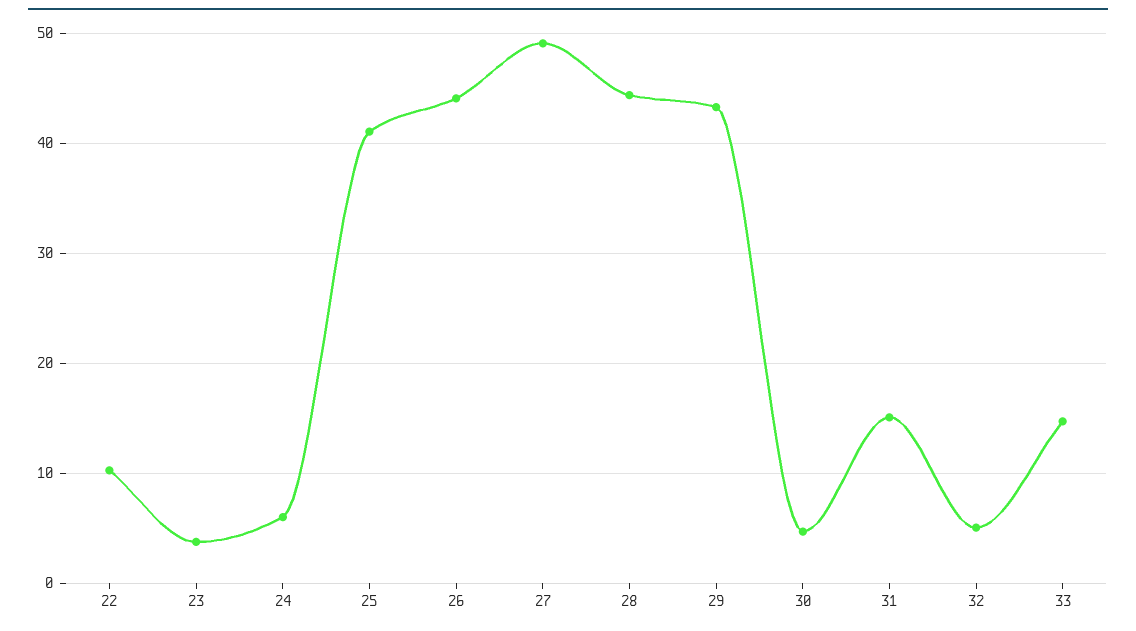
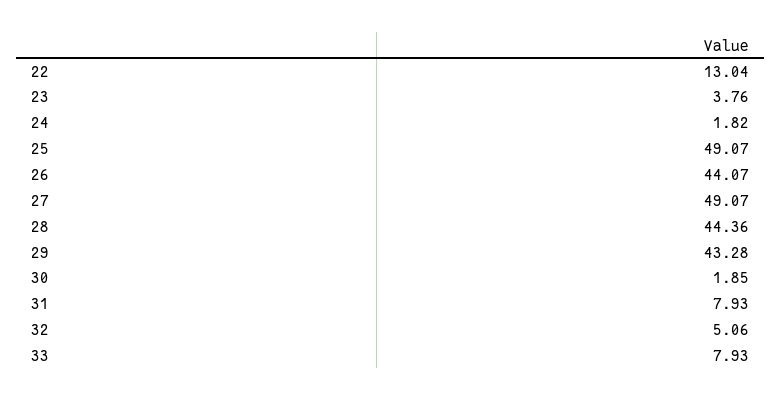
22: 10 -> 13.04
24: 6 -> 1.82
25: 41 -> 49.07
30: 5 -> 1.85
31: 15 -> 7.93
33: 15 -> 7.93

